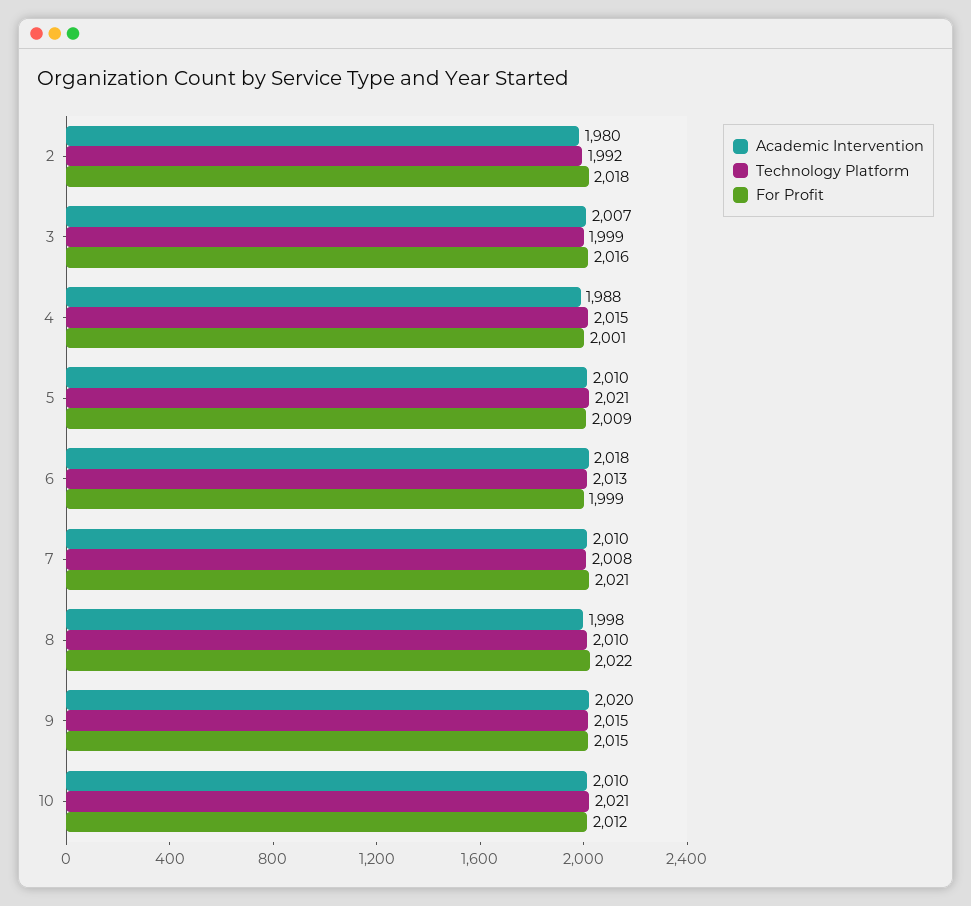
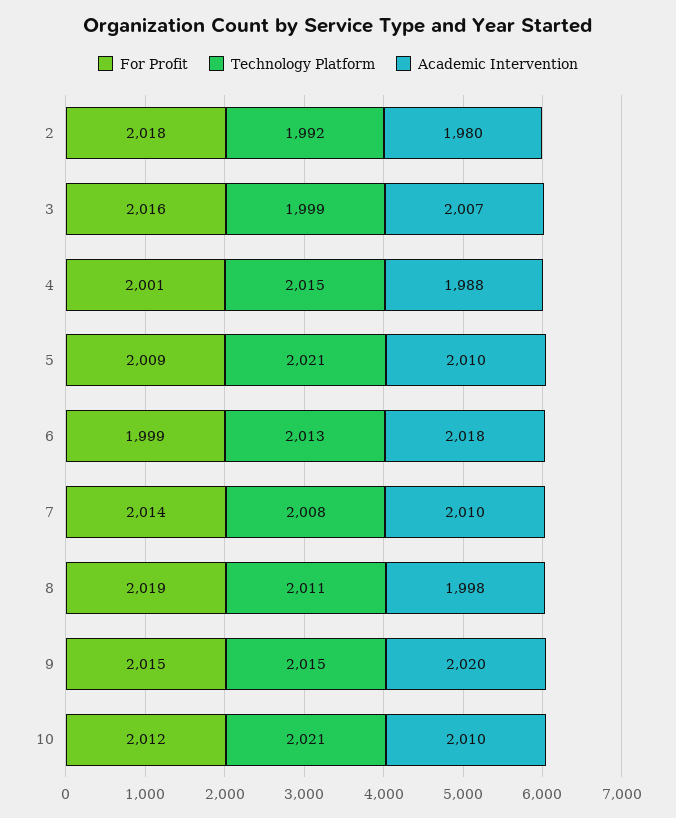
For Profit, 7: 2021 -> 2014
Technology Platform, 8: 2010 -> 2011
For Profit, 8: 2022 -> 2019

